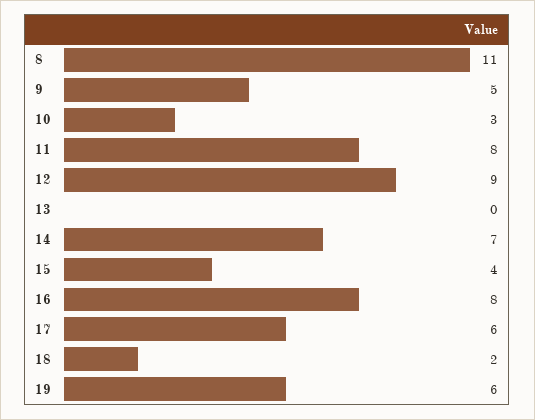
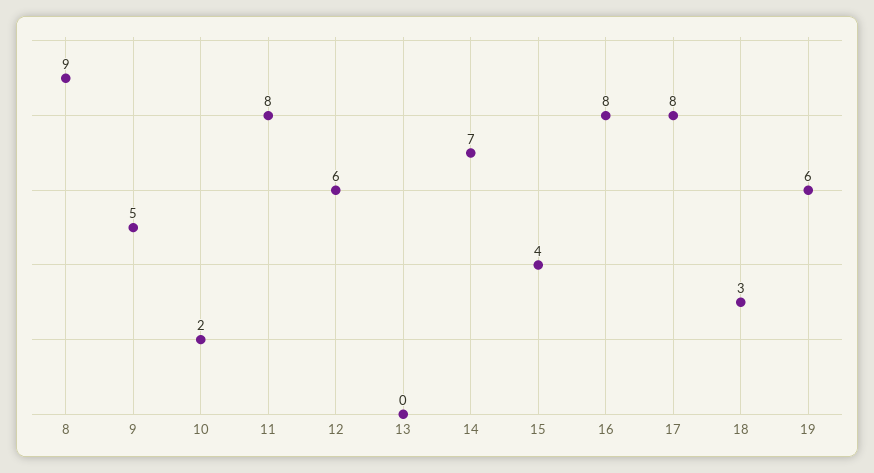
8: 11 -> 9
10: 3 -> 2
12: 9 -> 6
17: 6 -> 8
18: 2 -> 3

